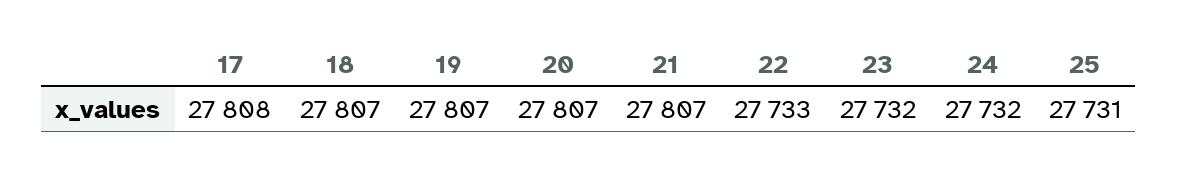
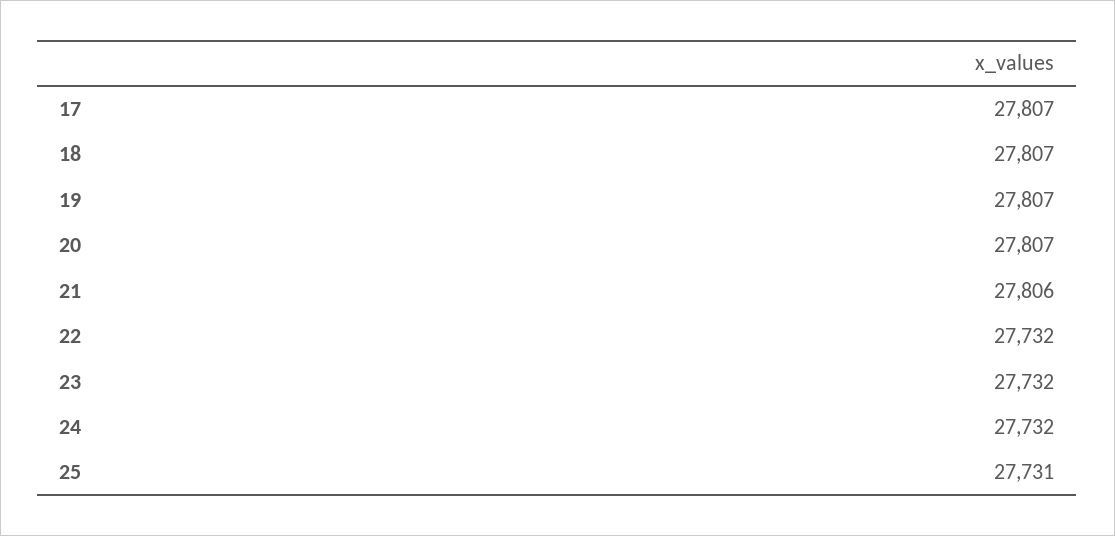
17: 27808 -> 27807
21: 27807 -> 27806
22: 27733 -> 27732

